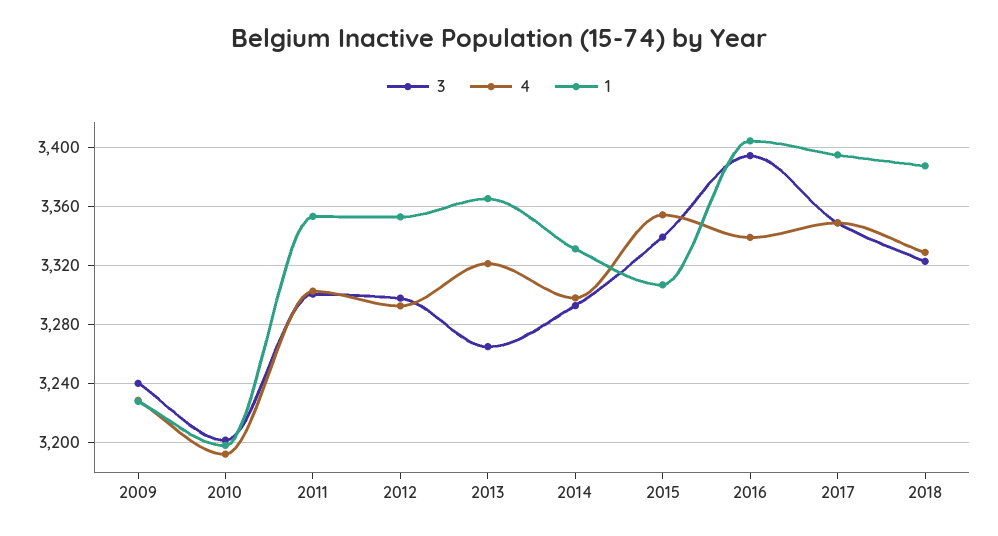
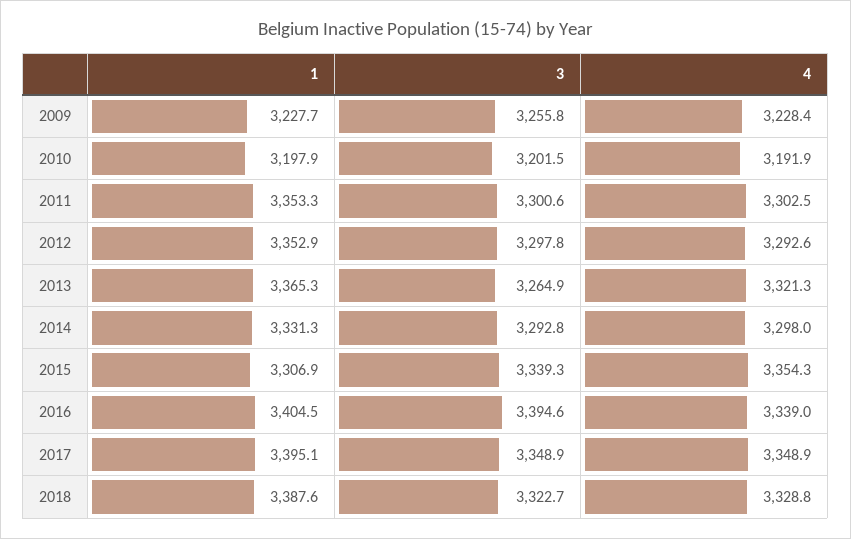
3, 2009: 3240 -> 3255.8

